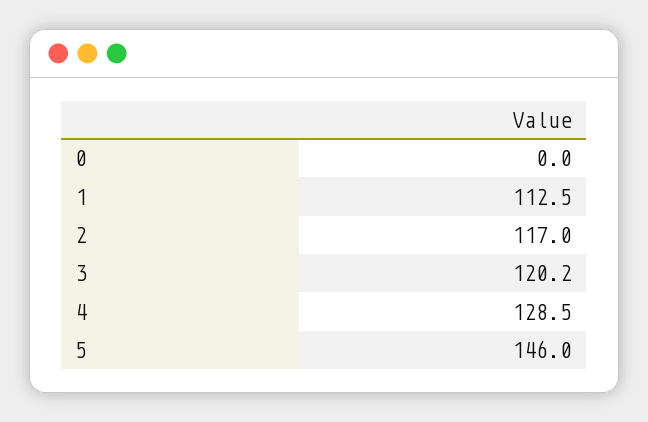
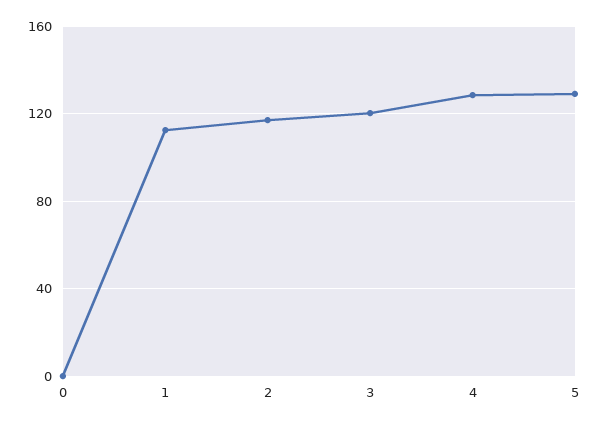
5: 146 -> 130

